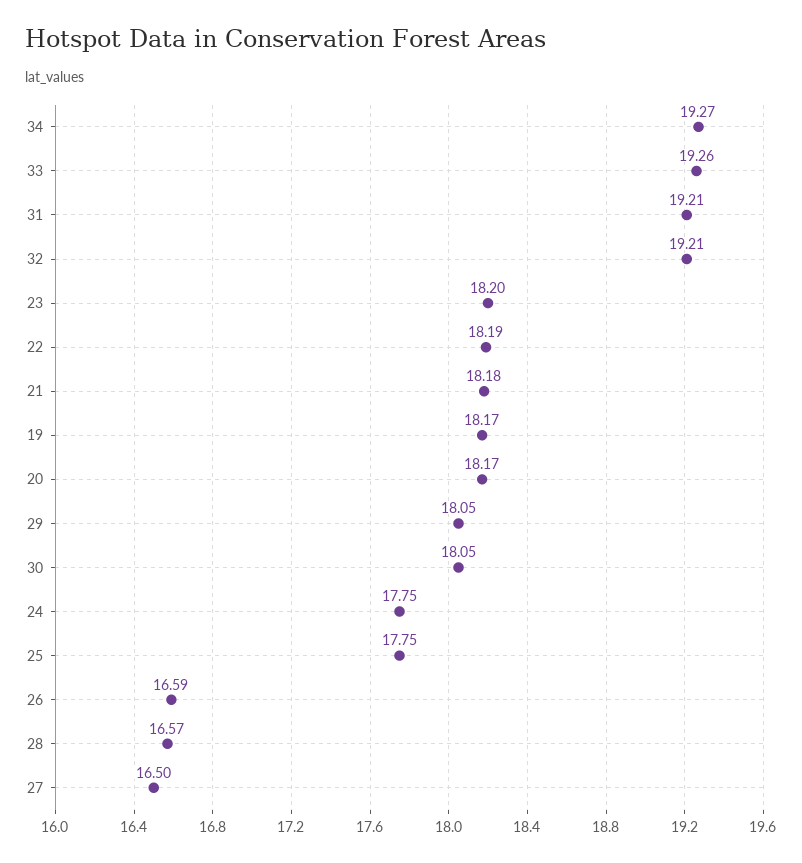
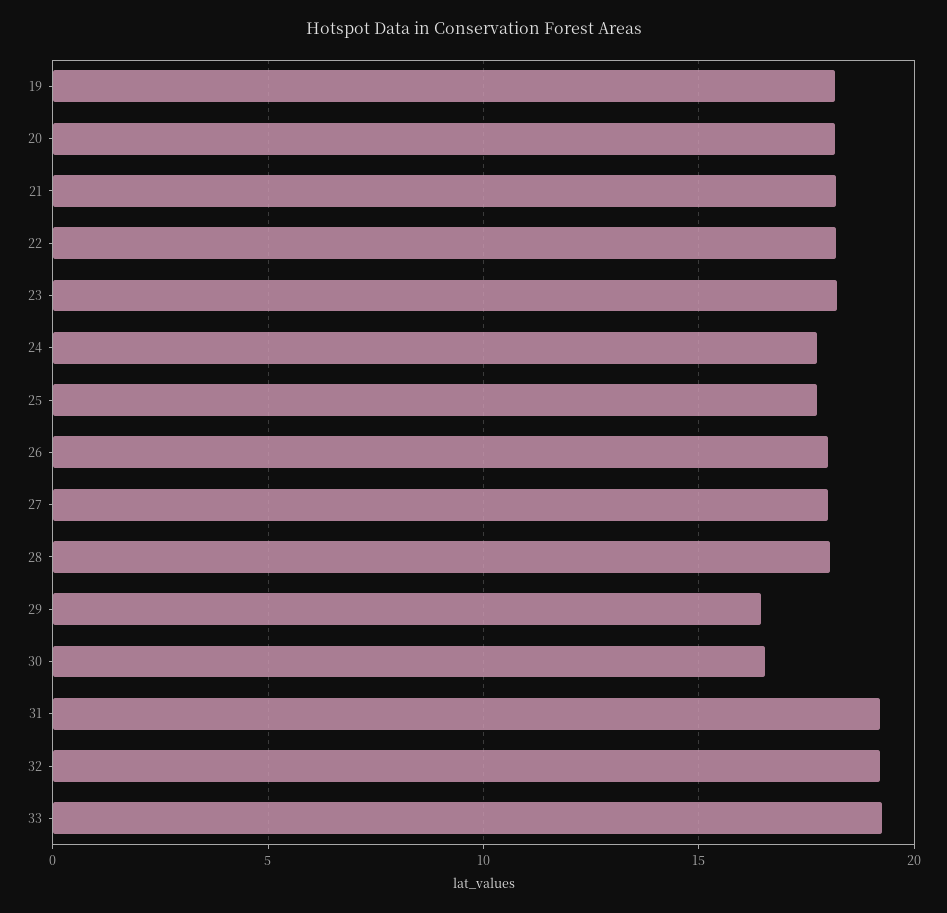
34: 19.27 -> none
29: 18.05 -> 16.5
30: 18.05 -> 16.5
26: 16.59 -> 18
28: 16.57 -> 18
27: 16.5 -> 18

